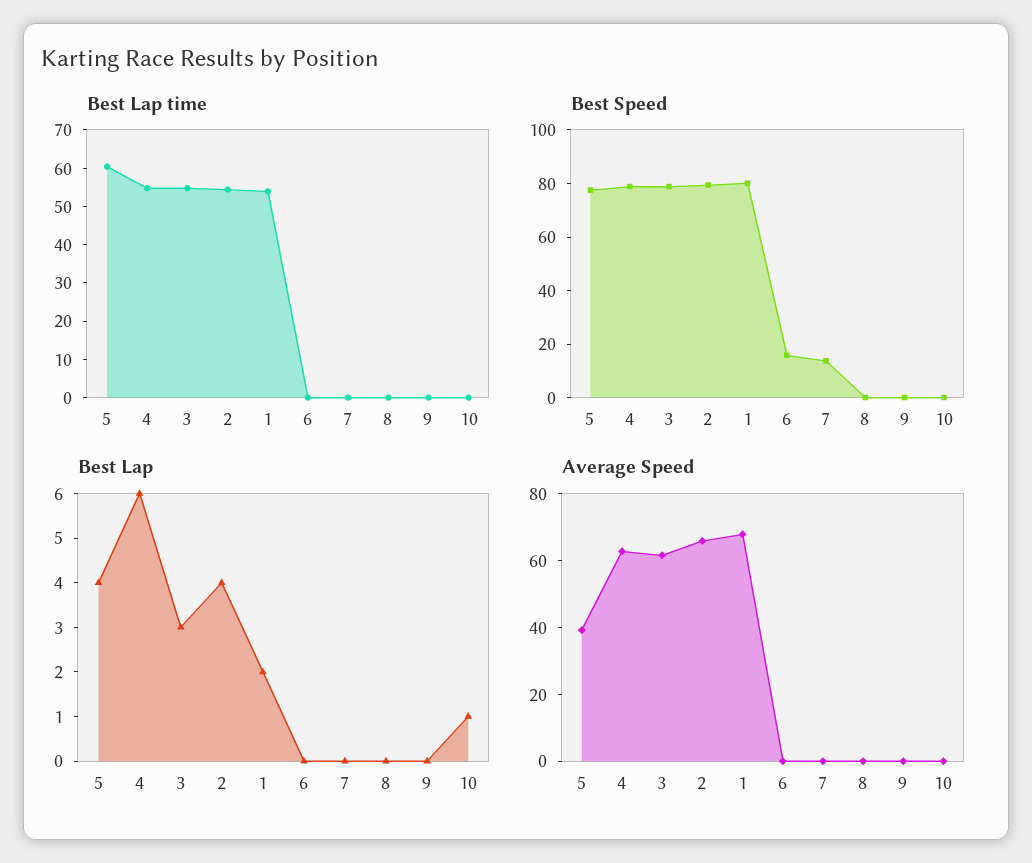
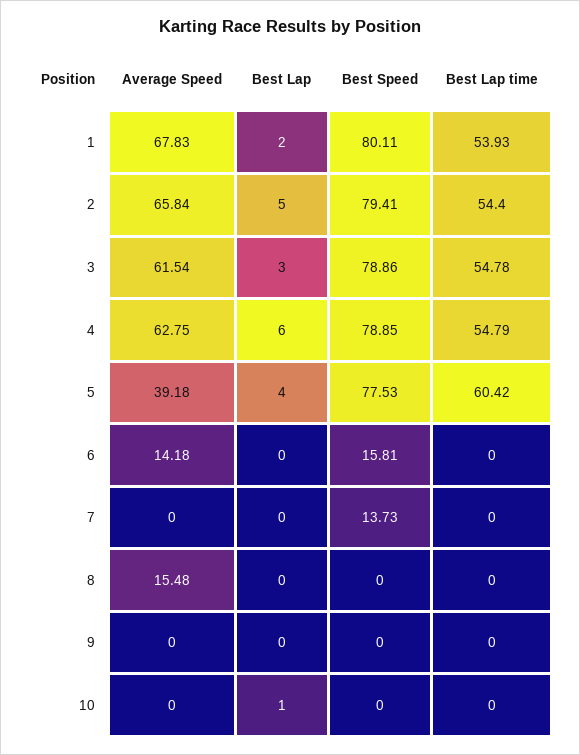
Best Lap, 2: 4 -> 5
Average Speed, 6: 0 -> 14.18
Average Speed, 8: 0 -> 15.48

